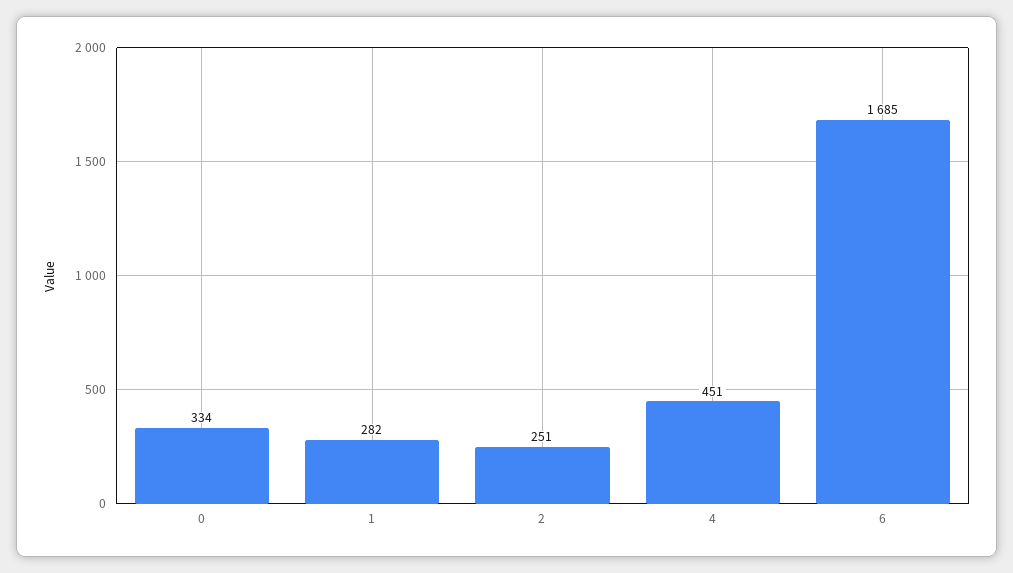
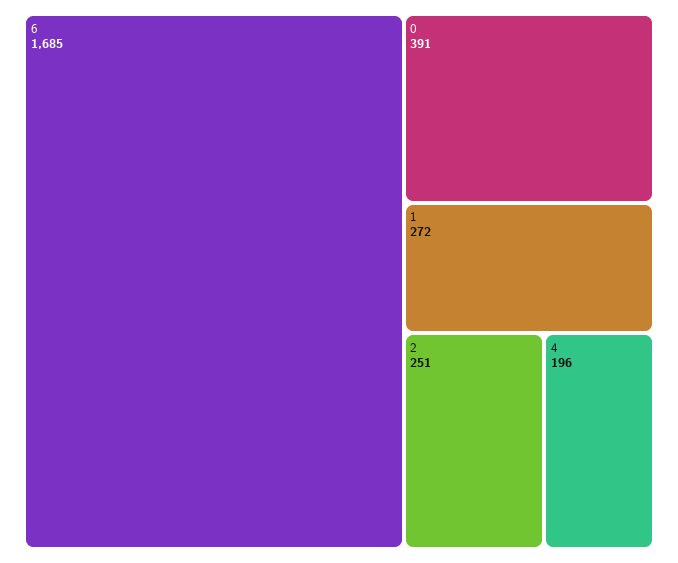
0: 334 -> 391
1: 282 -> 272
4: 451 -> 196

